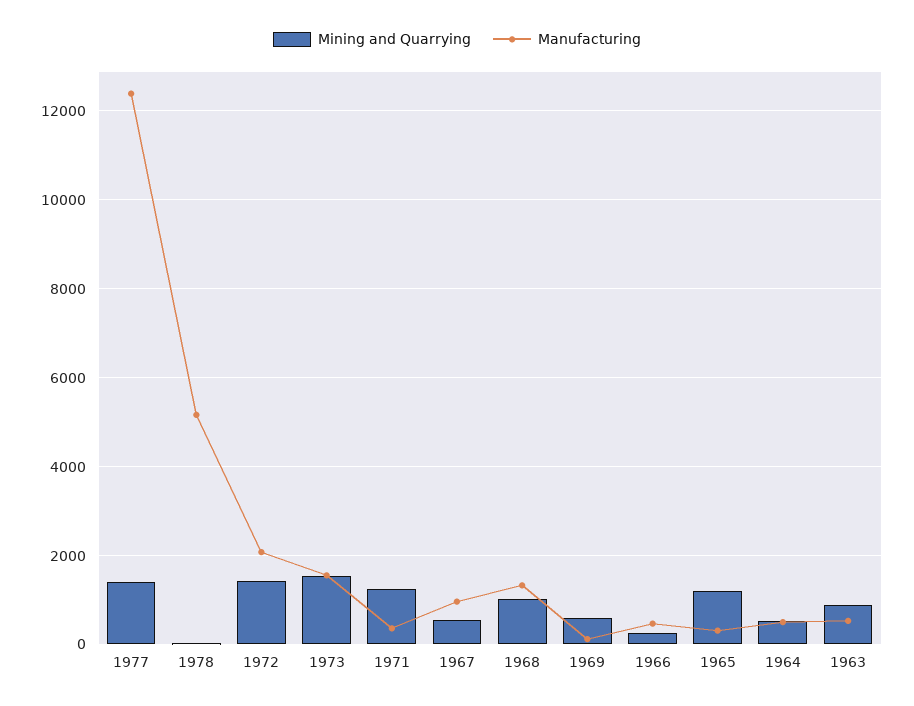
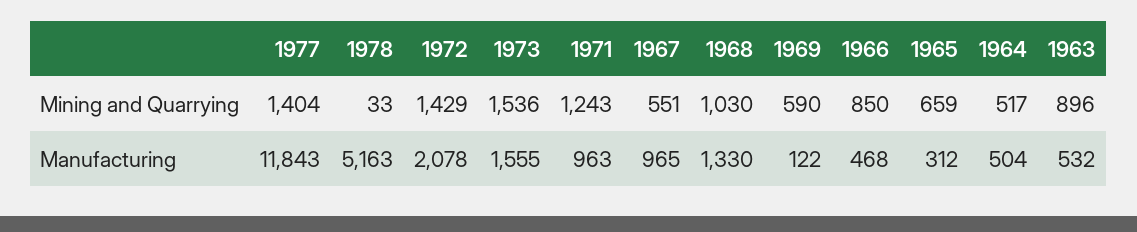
Manufacturing, 1977: 12400 -> 11843
Manufacturing, 1971: 400 -> 963
Mining and Quarrying, 1966: 200 -> 850
Mining and Quarrying, 1965: 1200 -> 659

